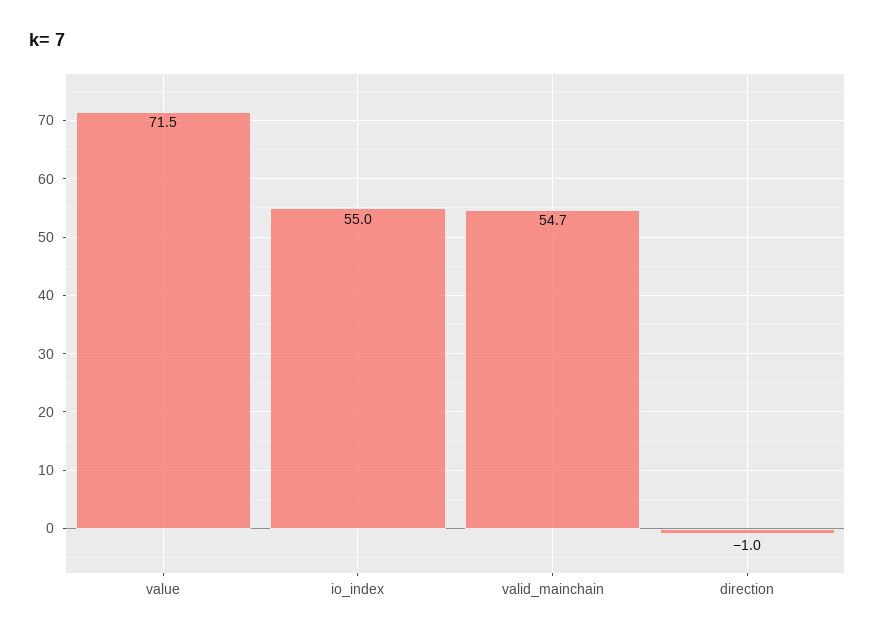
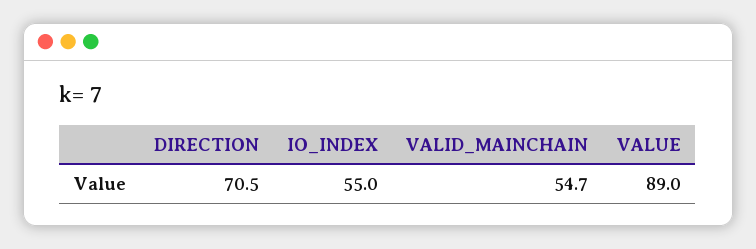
value: 71.5 -> 89
direction: -1 -> 70.5

